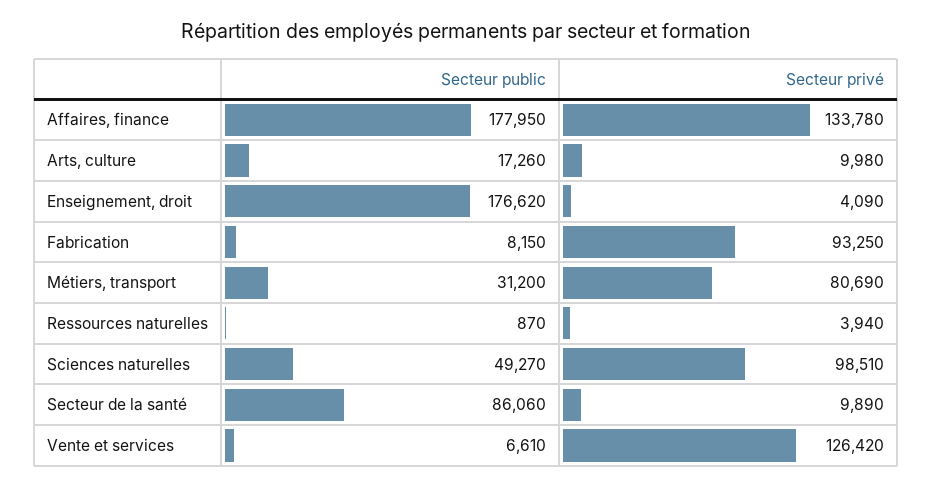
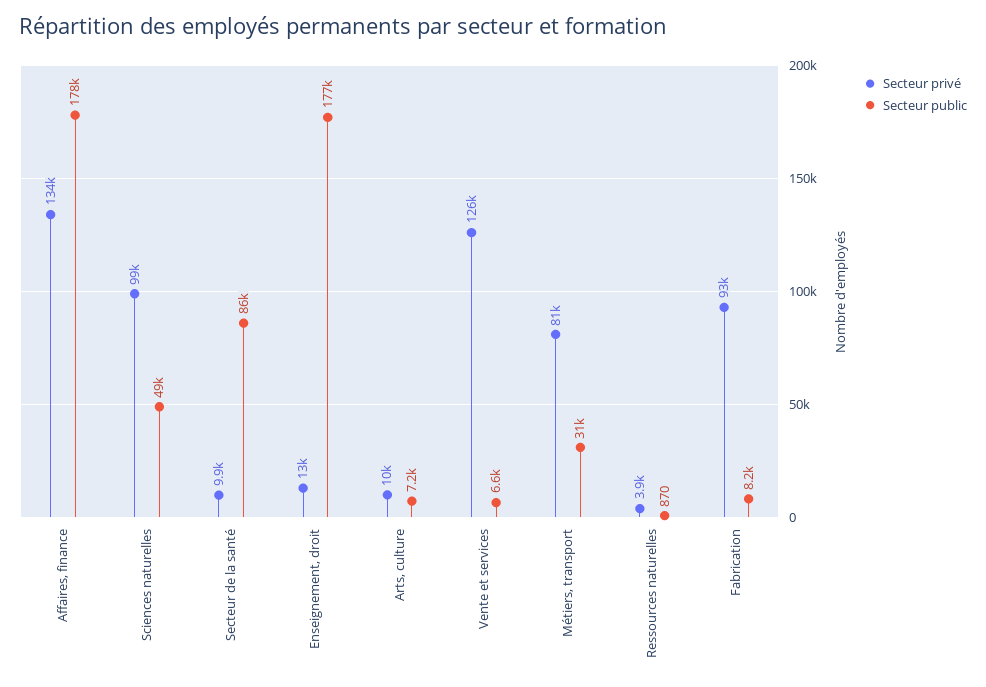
Secteur public, Arts, culture: 17260 -> 7200
Secteur privé, Enseignement, droit: 4090 -> 13000

